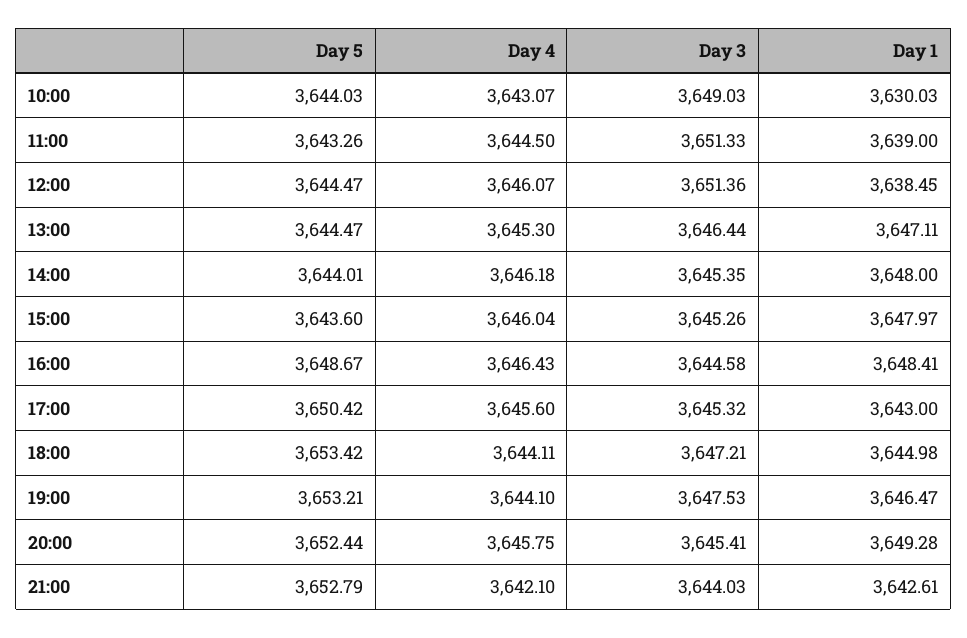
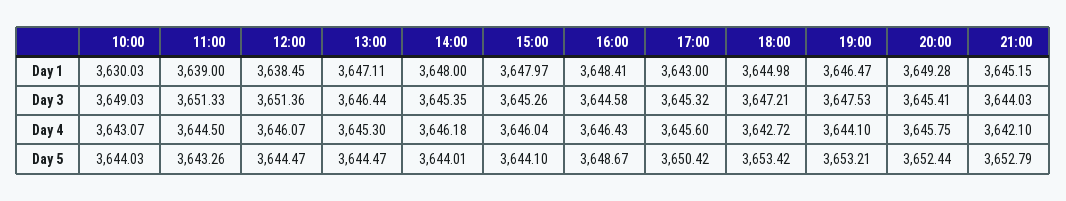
Day 5, 15:00: 3643.6 -> 3644.1
Day 4, 18:00: 3644.11 -> 3642.72
Day 1, 21:00: 3642.61 -> 3645.15

